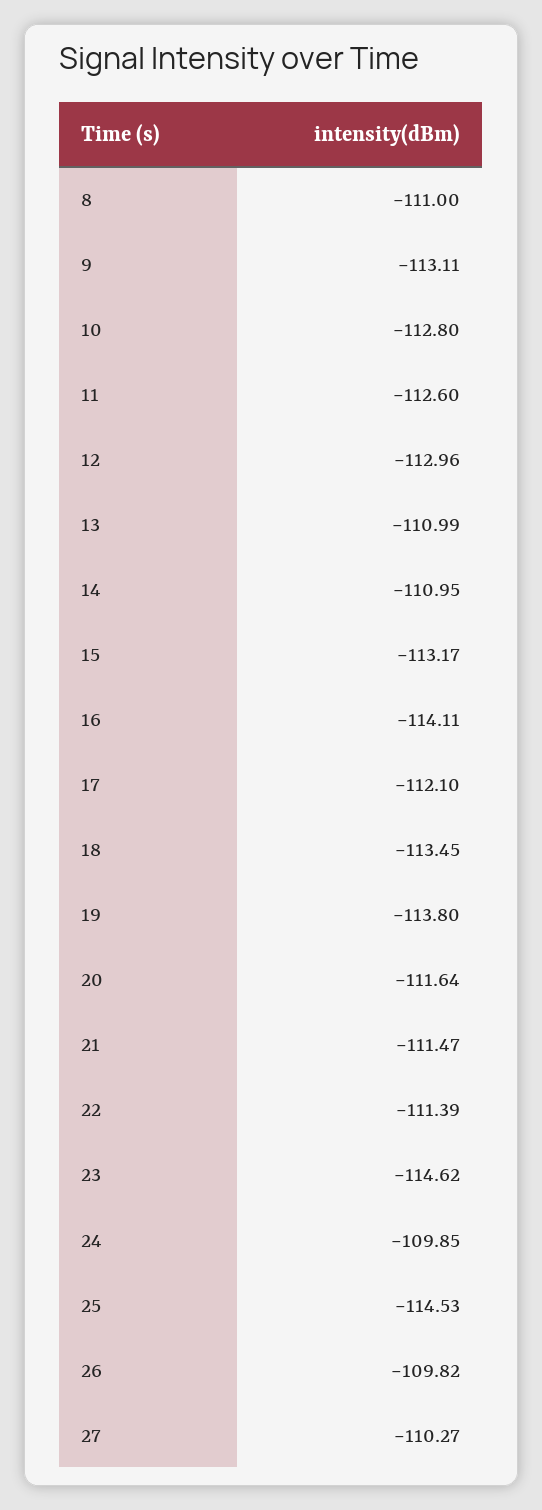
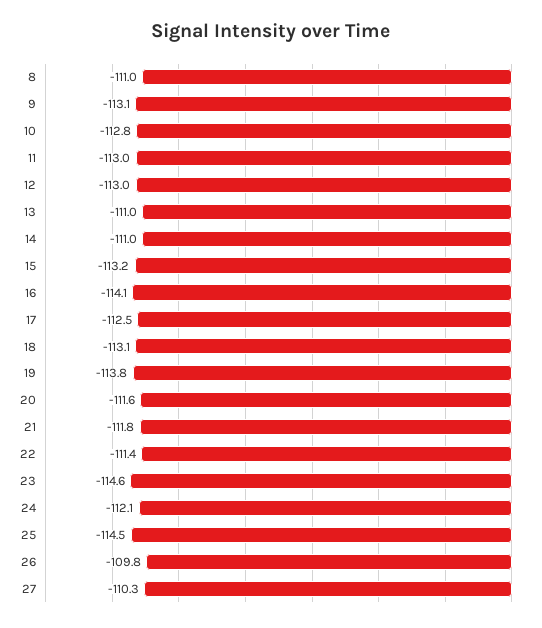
11: -112.6 -> -113
17: -112.1 -> -112.5
18: -113.45 -> -113.1
21: -111.47 -> -111.8
24: -109.85 -> -112.1

